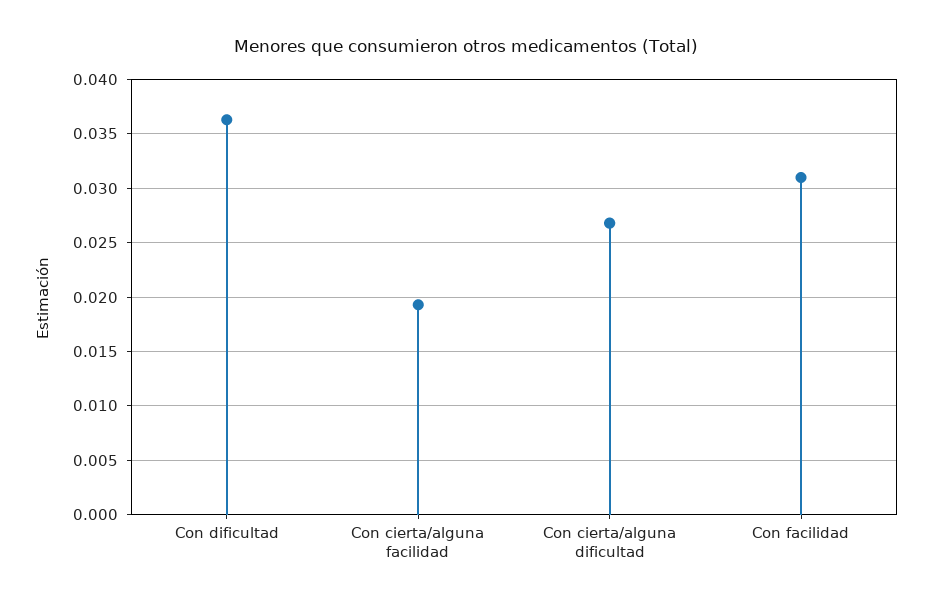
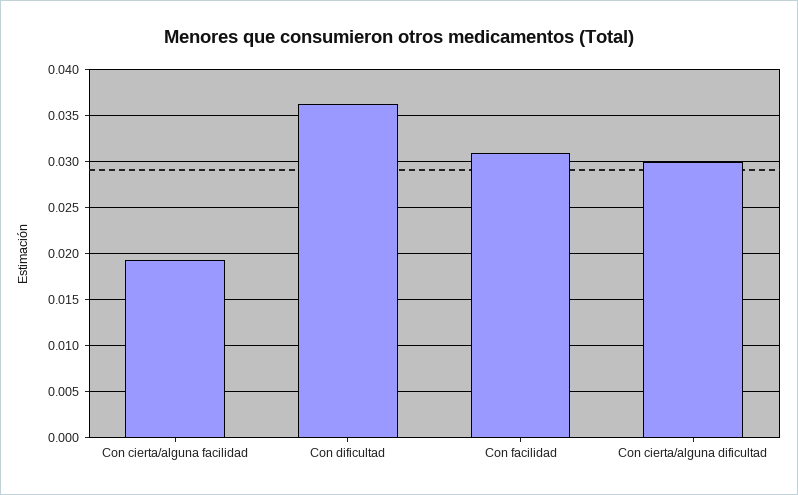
Con cierta/alguna dificultad: 0.027 -> 0.03

